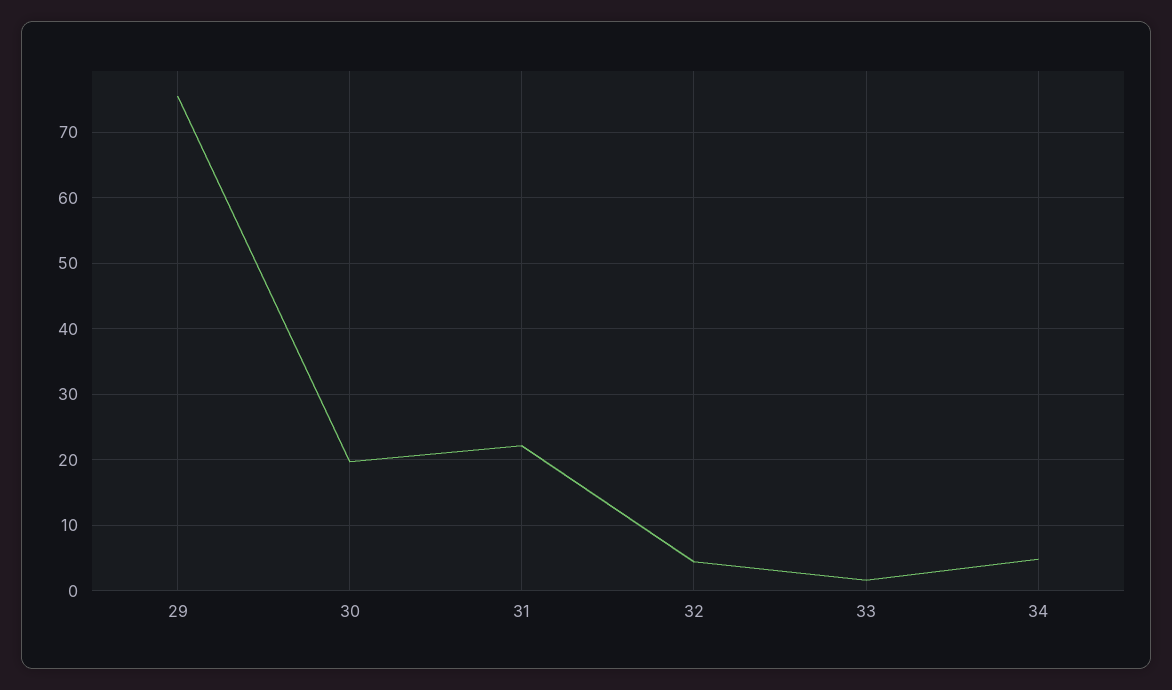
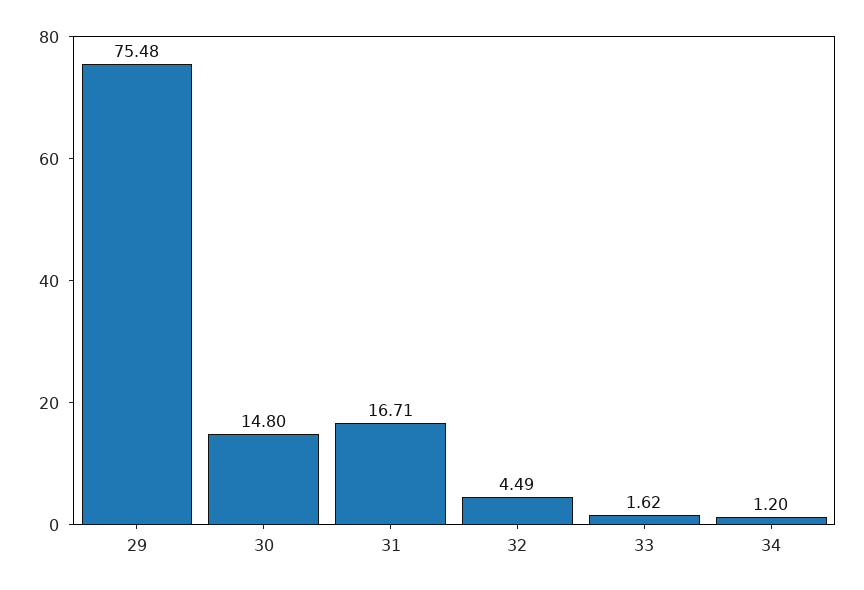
30: 20 -> 14.8
31: 22 -> 16.71
34: 5 -> 1.2

